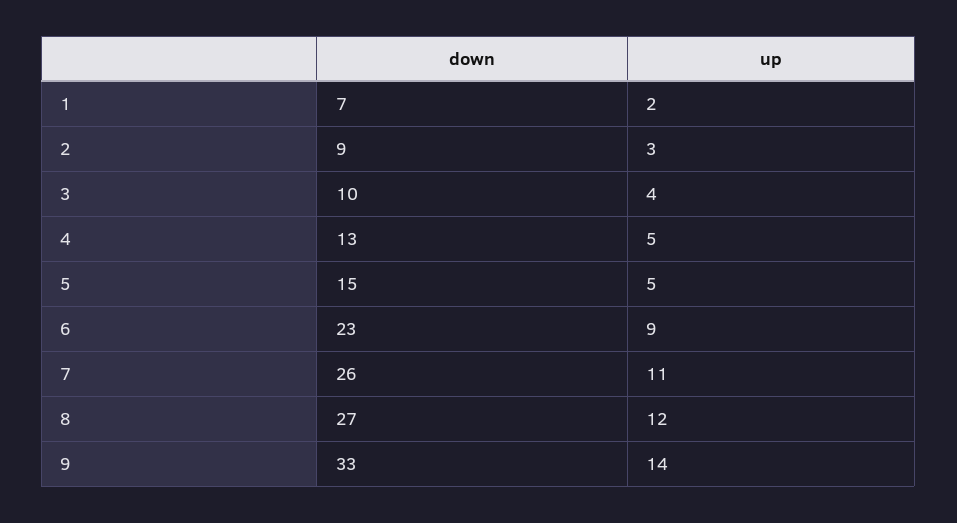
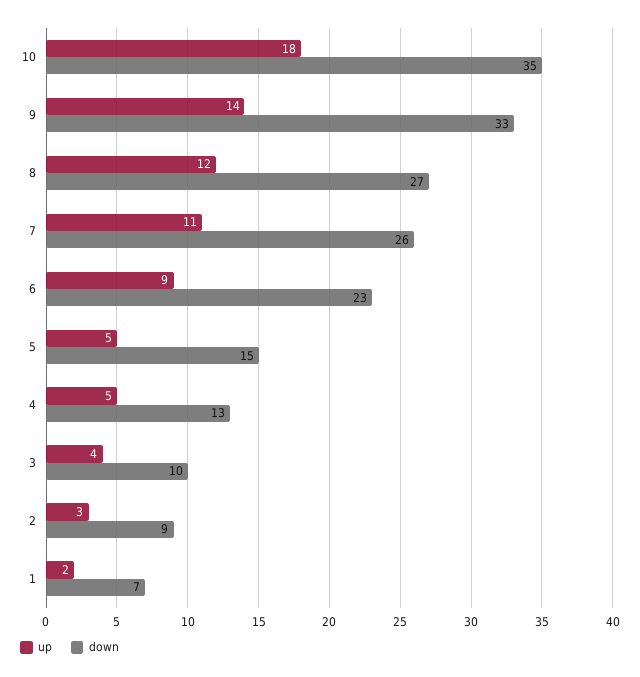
up, 10: none -> 18
down, 10: none -> 35

